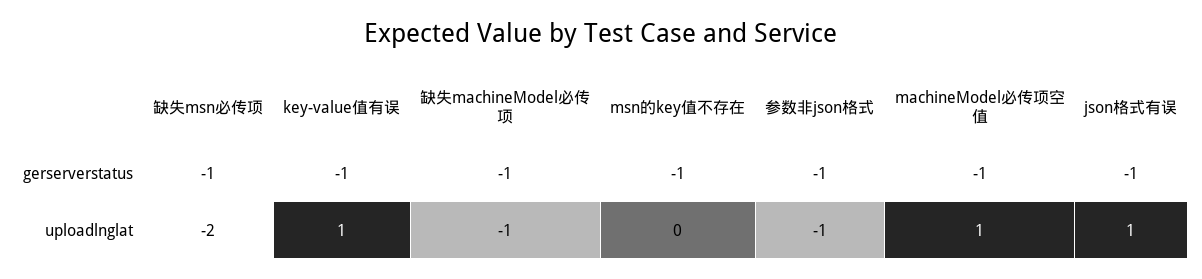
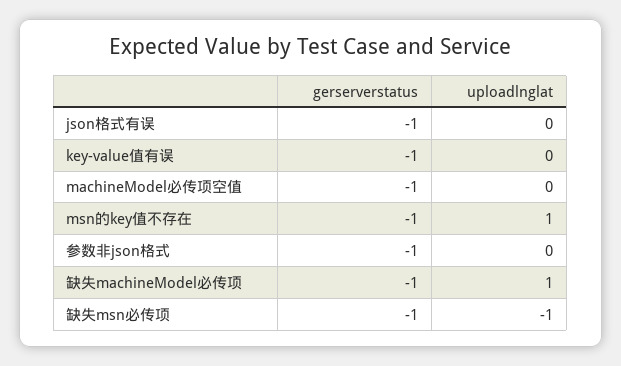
缺失msn必传项, uploadlnglat: -2 -> -1
key-value值有误, uploadlnglat: 1 -> 0
缺失machineModel必传项, uploadlnglat: -1 -> 1
msn的key值不存在, uploadlnglat: 0 -> 1
参数非json格式, uploadlnglat: -1 -> 0
machineModel必传项空值, uploadlnglat: 1 -> 0
json格式有误, uploadlnglat: 1 -> 0

